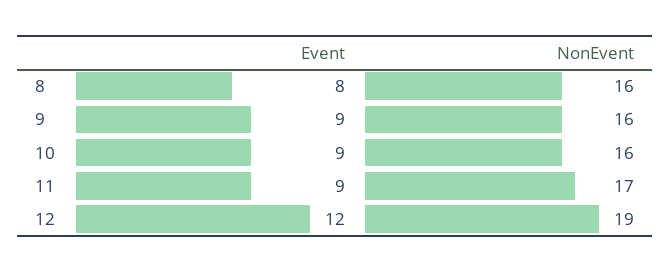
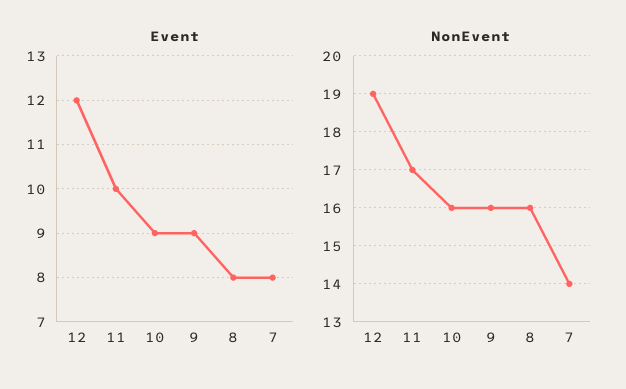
Event, 11: 9 -> 10
Event, 7: none -> 8
NonEvent, 7: none -> 14

